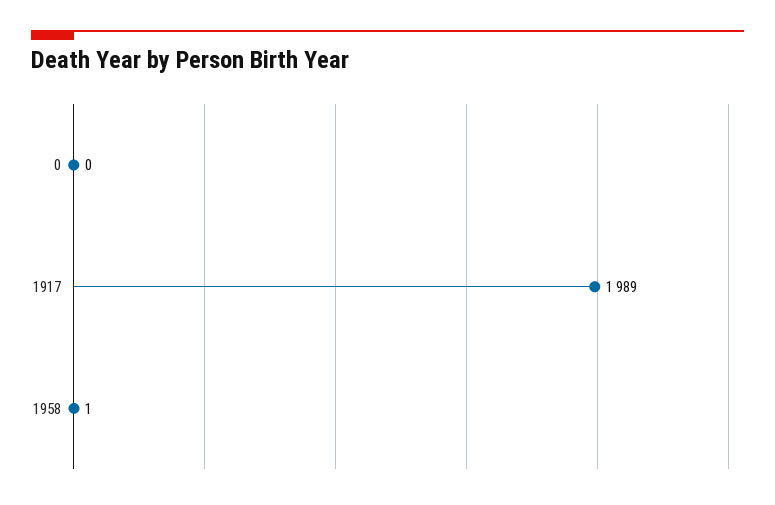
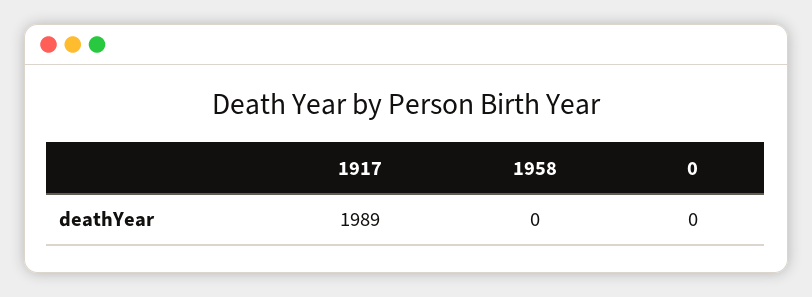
1958: 1 -> 0

